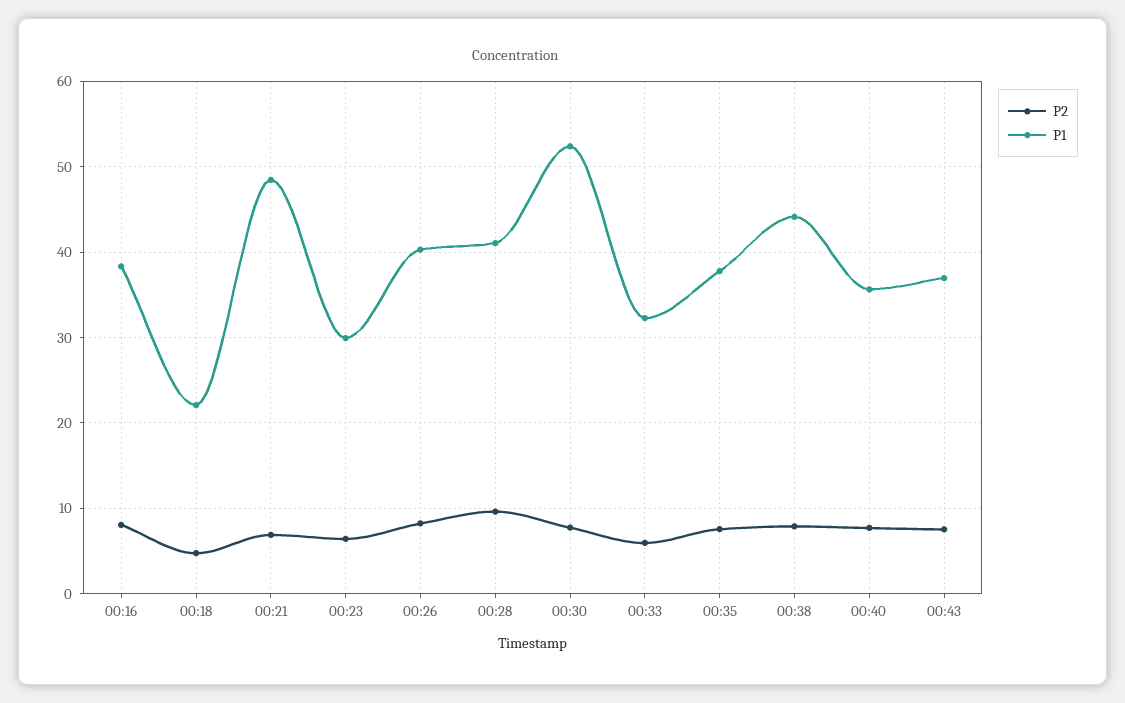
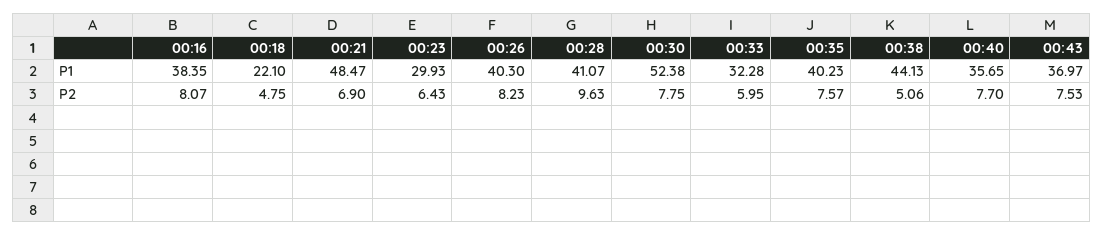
P1, 00:35: 38 -> 40.23
P2, 00:38: 8 -> 5.06

